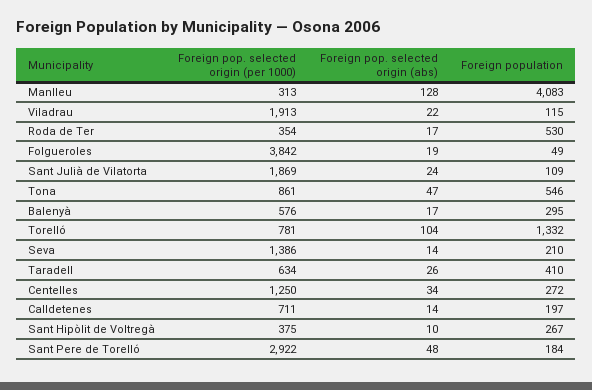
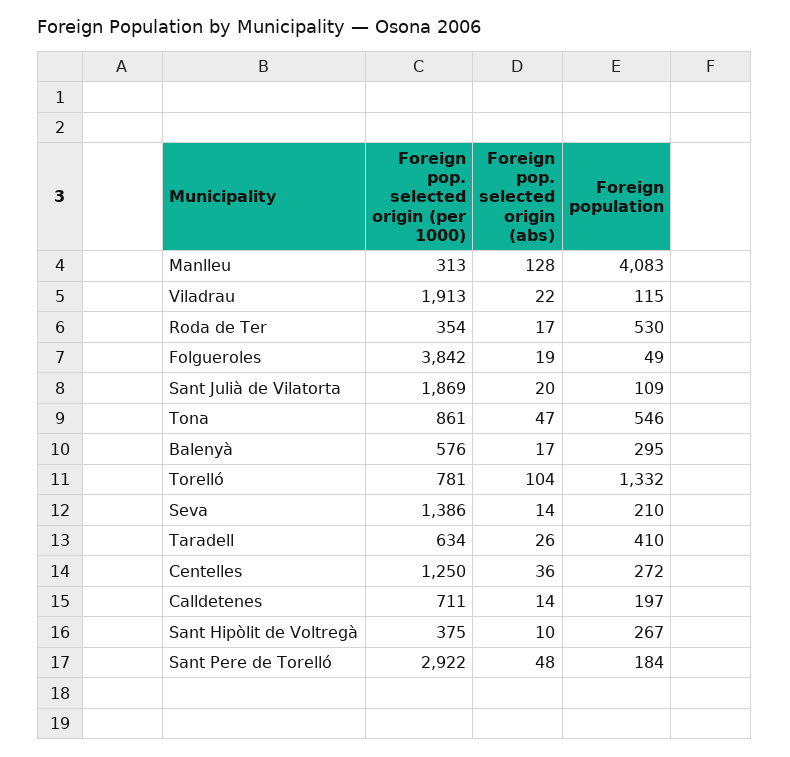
Foreign pop. selected origin (abs), Sant Julià de Vilatorta: 24 -> 20
Foreign pop. selected origin (abs), Centelles: 34 -> 36

